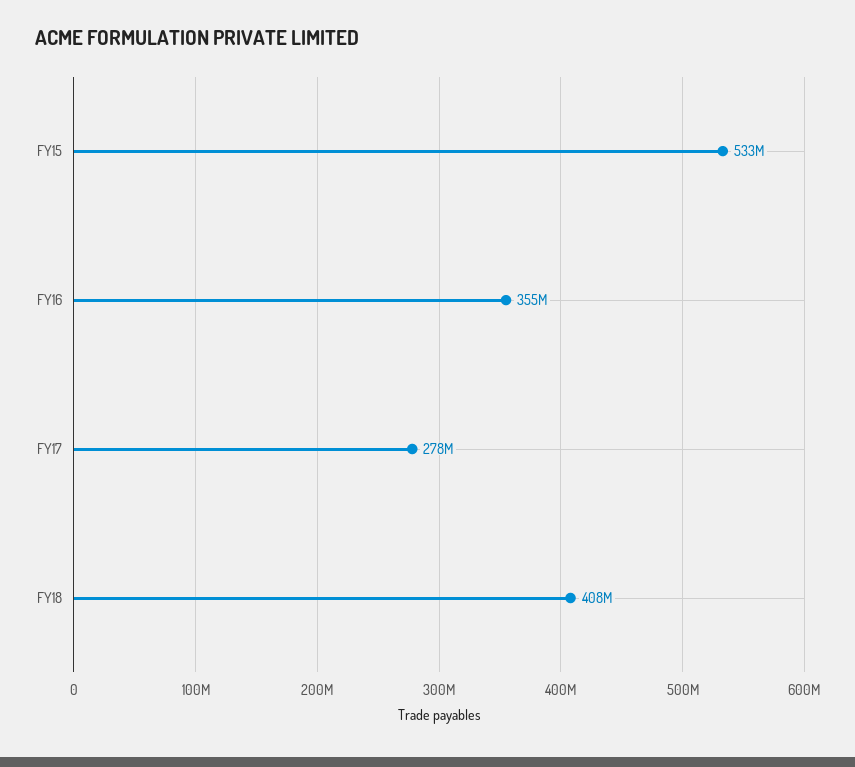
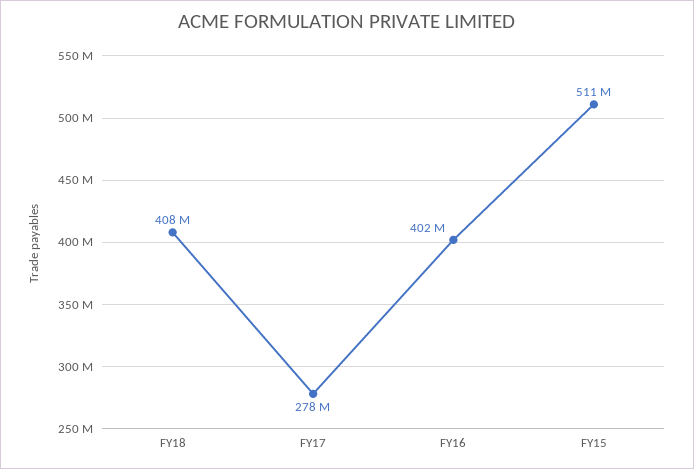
FY15: 533000000 -> 511000000
FY16: 355000000 -> 402000000

